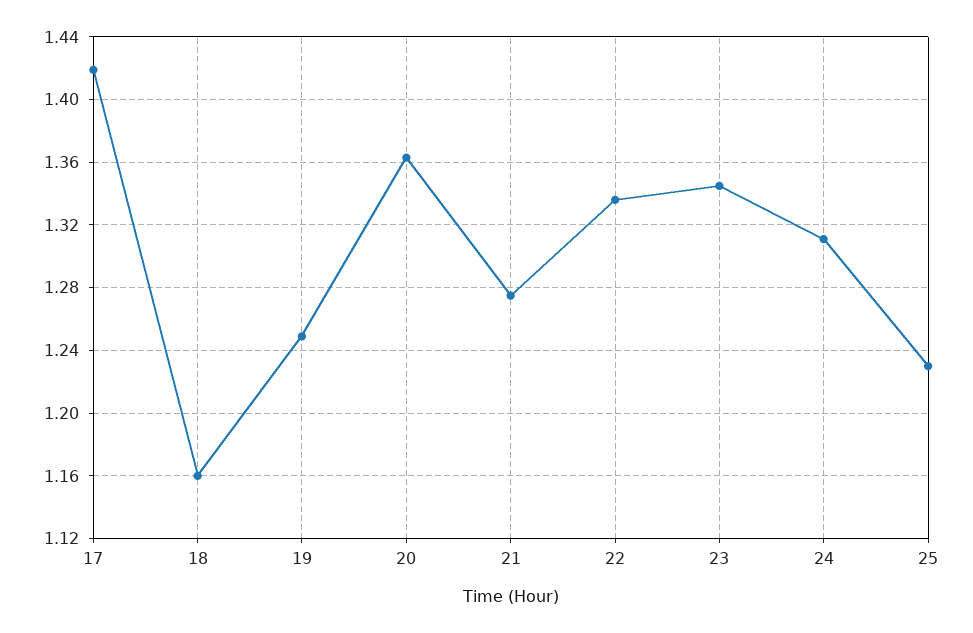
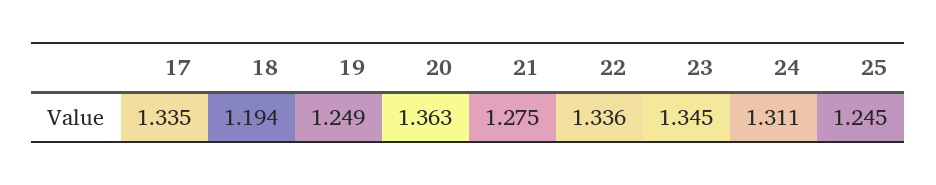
17: 1.42 -> 1.335
18: 1.16 -> 1.194
25: 1.23 -> 1.245

